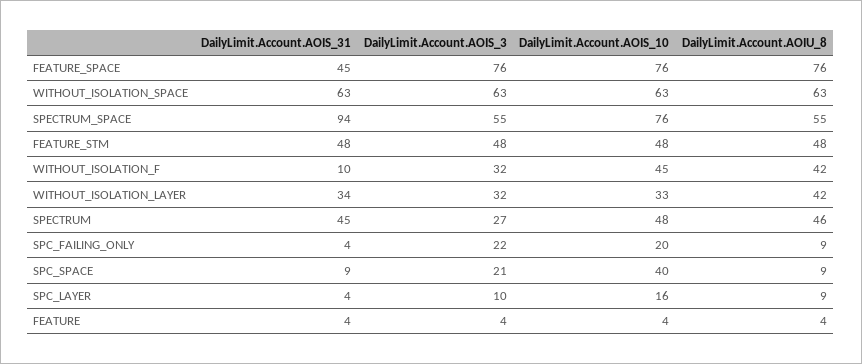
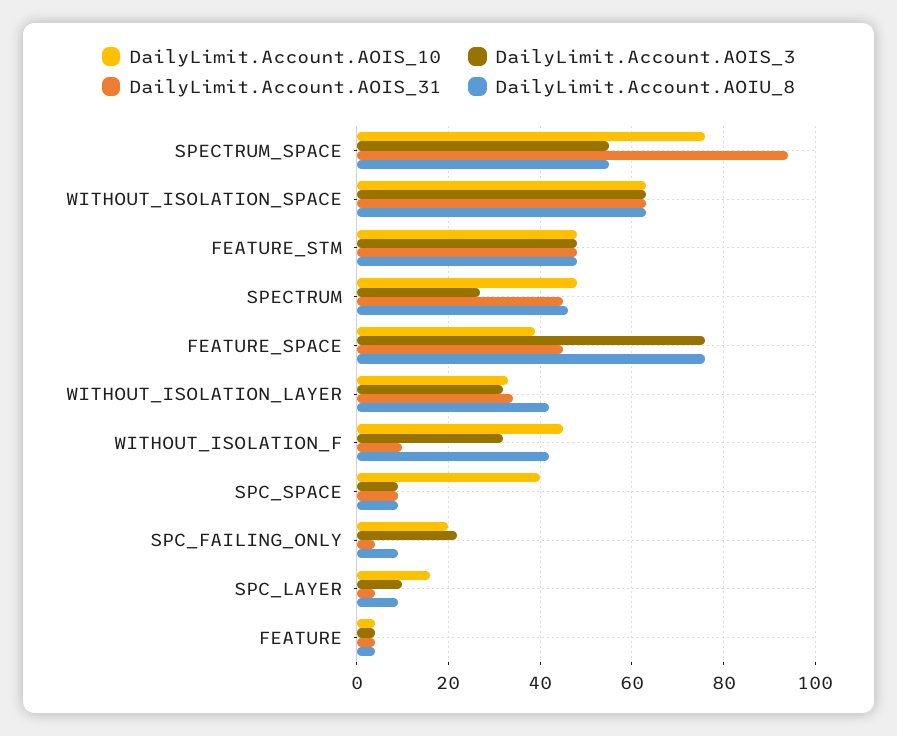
DailyLimit.Account.AOIS_10, FEATURE_SPACE: 76 -> 40
DailyLimit.Account.AOIS_3, SPC_SPACE: 21 -> 10

